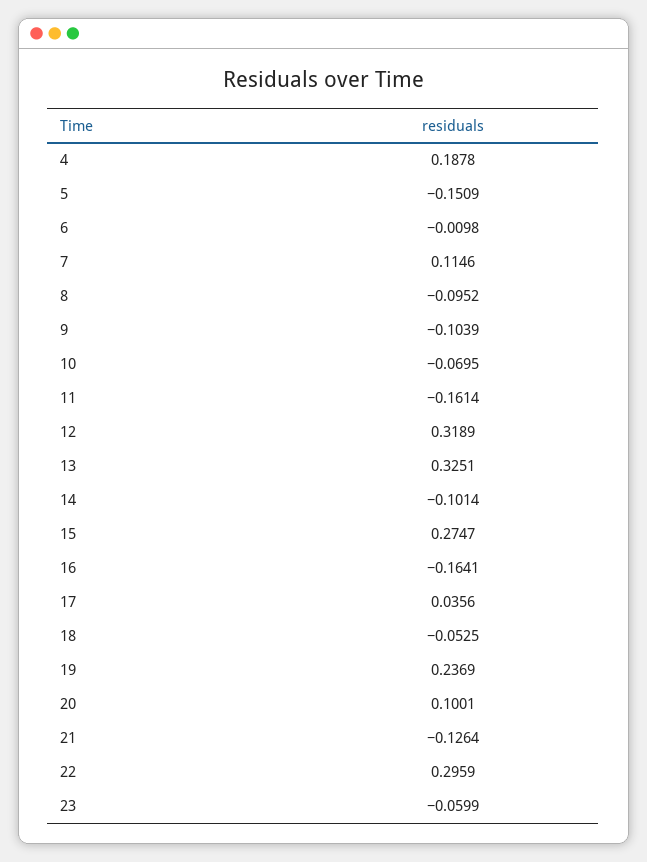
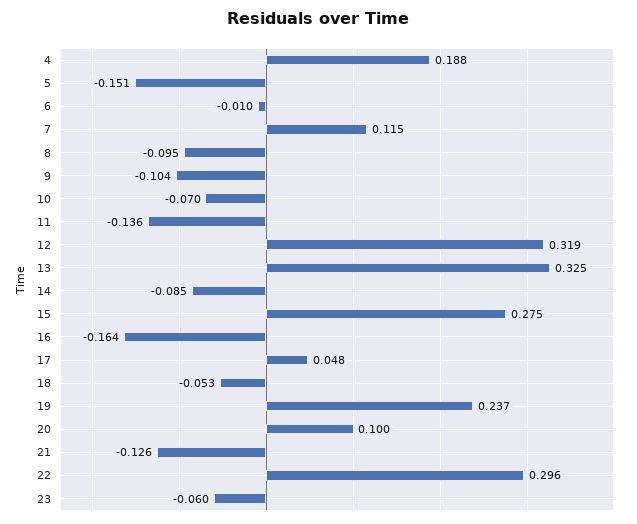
11: -0.1614 -> -0.136
14: -0.1014 -> -0.085
17: 0.0356 -> 0.048

